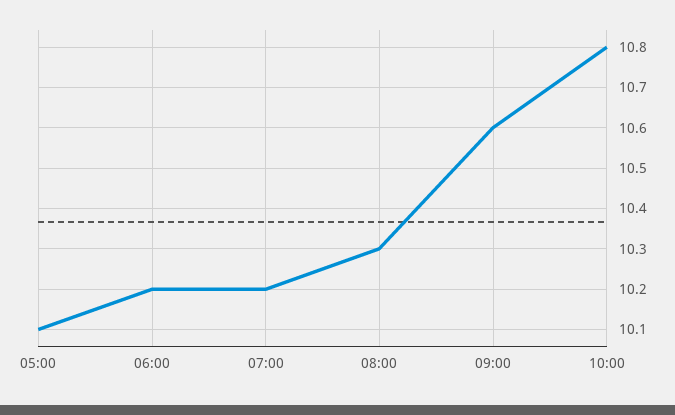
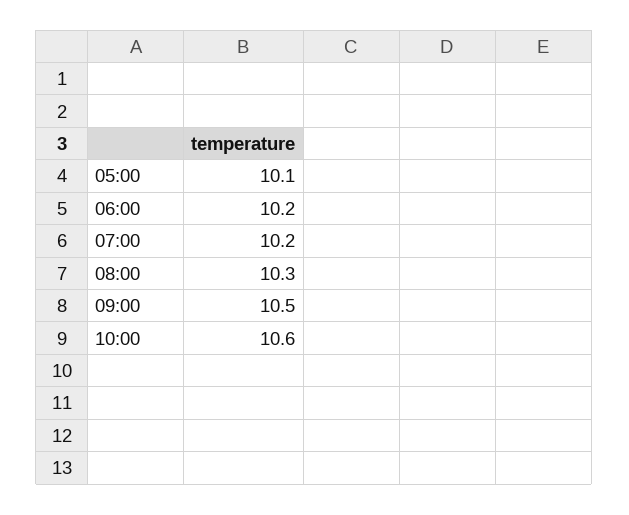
09:00: 10.6 -> 10.5
10:00: 10.8 -> 10.6

